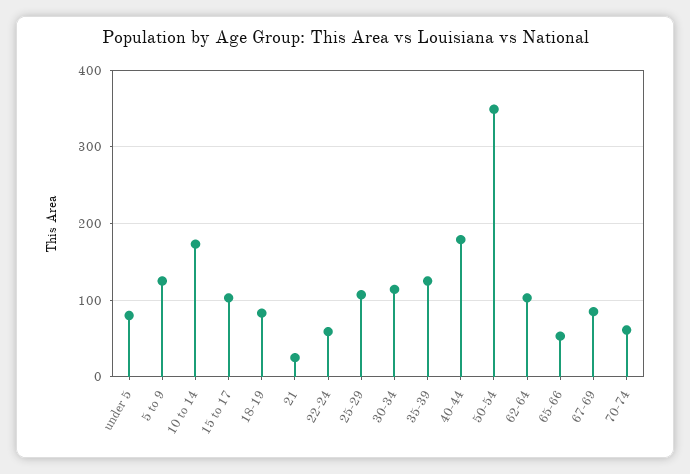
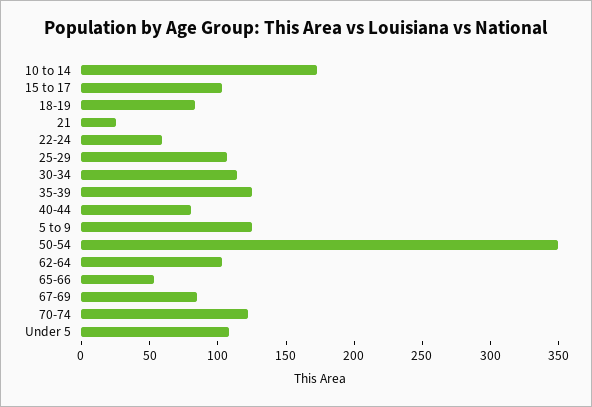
under 5: 80 -> 110
40-44: 180 -> 80
70-74: 60 -> 120

